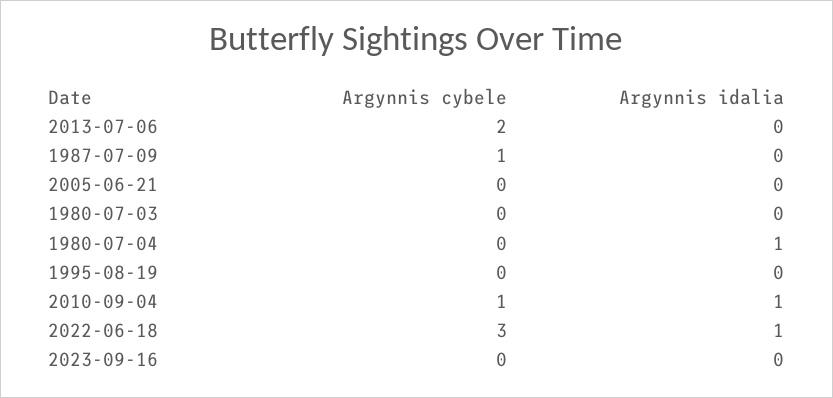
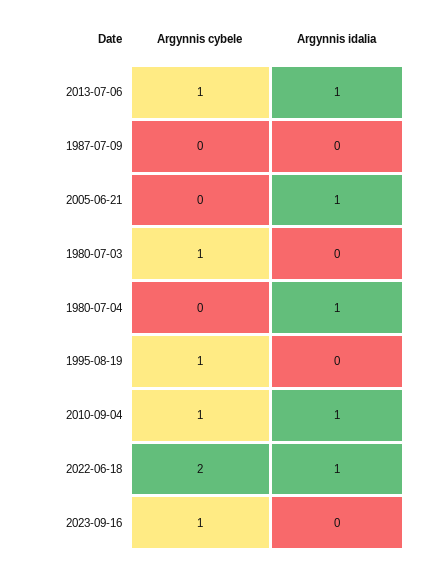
Argynnis cybele, 2013-07-06: 2 -> 1
Argynnis idalia, 2013-07-06: 0 -> 1
Argynnis cybele, 1987-07-09: 1 -> 0
Argynnis idalia, 2005-06-21: 0 -> 1
Argynnis cybele, 1980-07-03: 0 -> 1
Argynnis cybele, 1995-08-19: 0 -> 1
Argynnis cybele, 2022-06-18: 3 -> 2
Argynnis cybele, 2023-09-16: 0 -> 1

